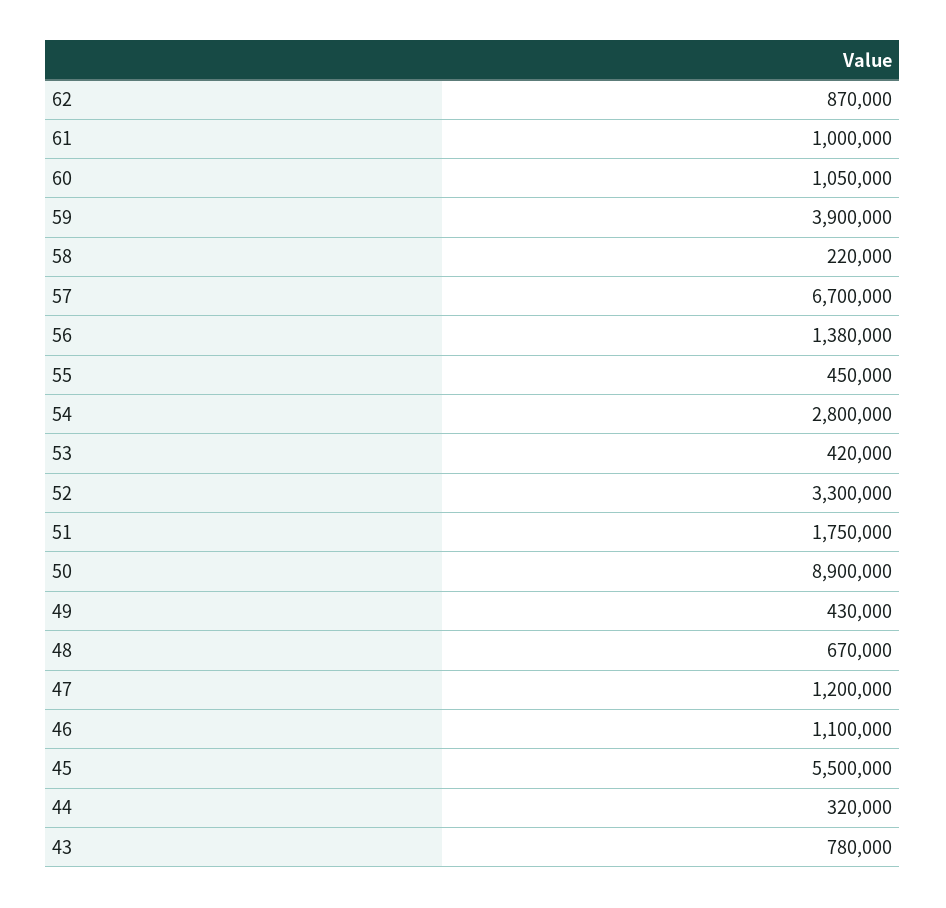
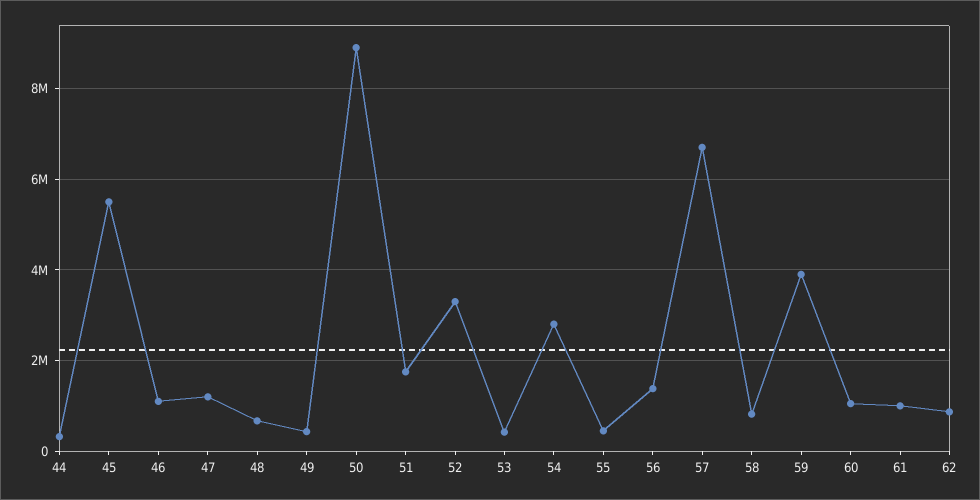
58: 220000 -> 800000
43: 780000 -> none

